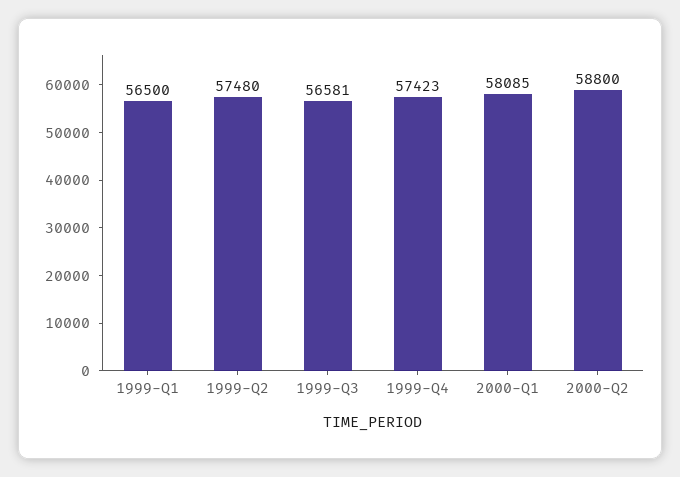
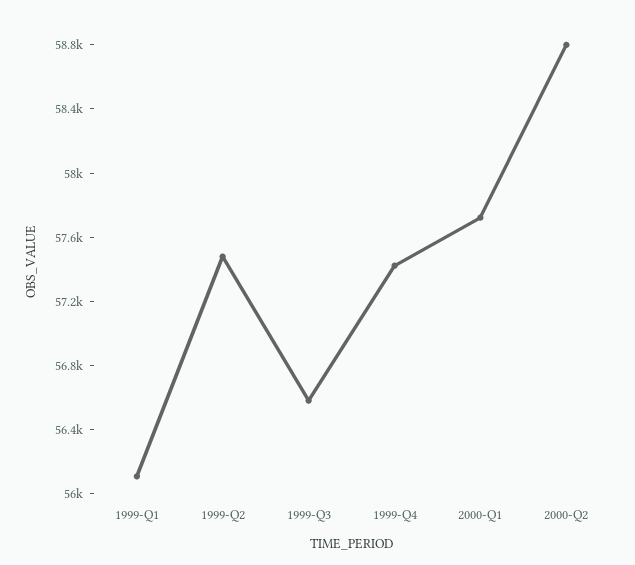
1999-Q1: 56500 -> 56100
2000-Q1: 58085 -> 57700

